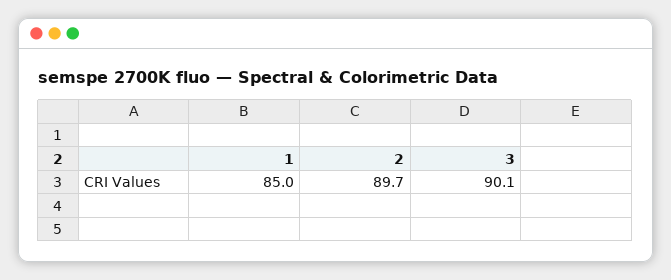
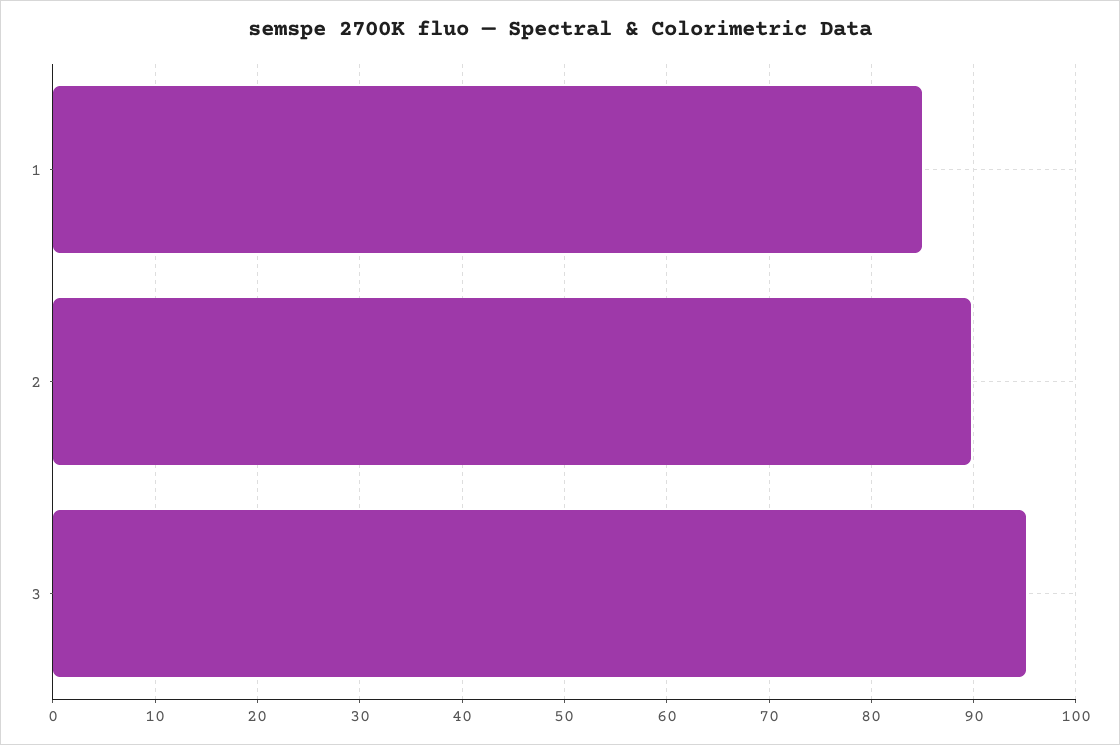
3: 90.1 -> 95

